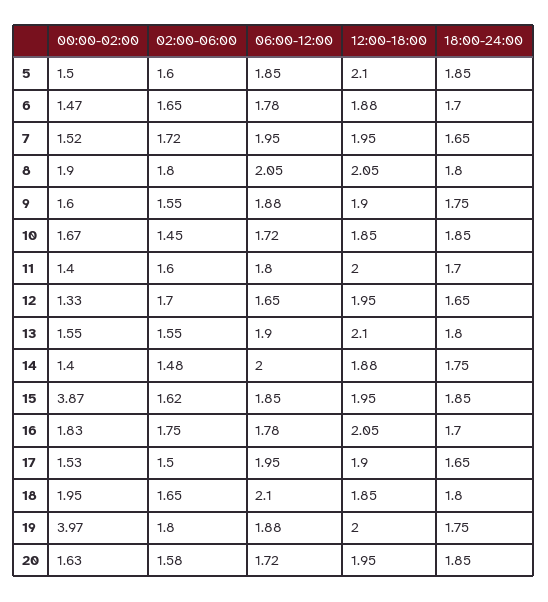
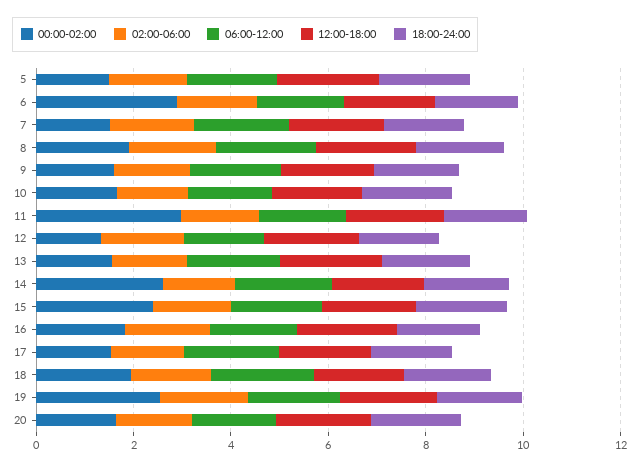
00:00-02:00, 6: 1.47 -> 3
00:00-02:00, 11: 1.4 -> 3
00:00-02:00, 14: 1.4 -> 2.5
00:00-02:00, 15: 3.87 -> 2.5
00:00-02:00, 19: 3.97 -> 2.5

